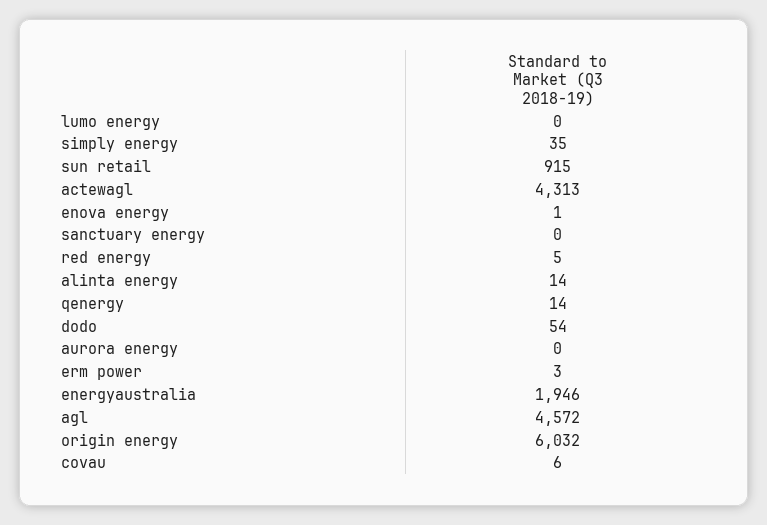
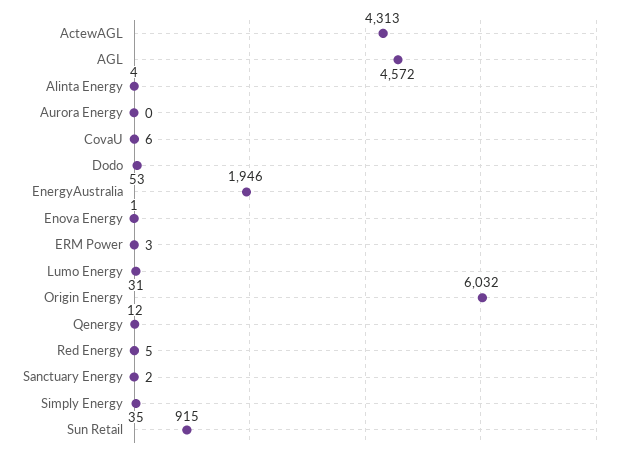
lumo energy: 0 -> 31
sanctuary energy: 0 -> 2
alinta energy: 14 -> 4
qenergy: 14 -> 12
dodo: 54 -> 53

